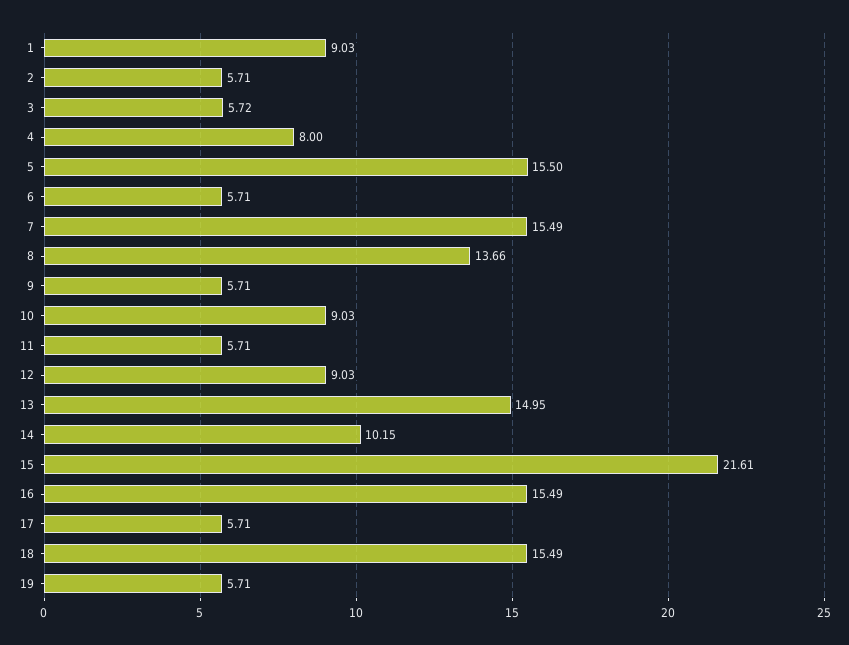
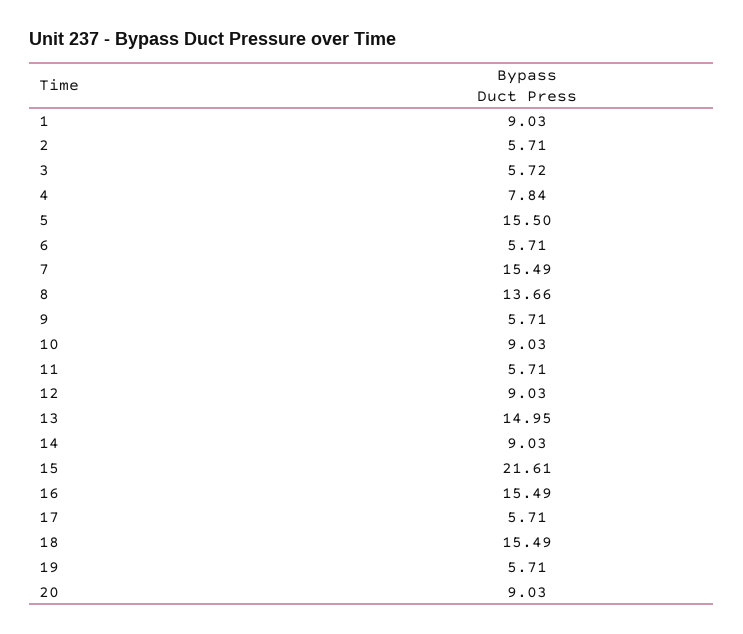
4: 8 -> 7.84
14: 10.15 -> 9.03
20: none -> 9.03

